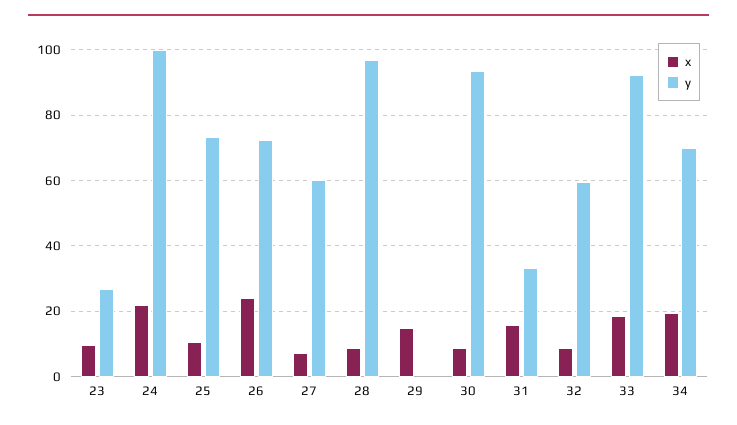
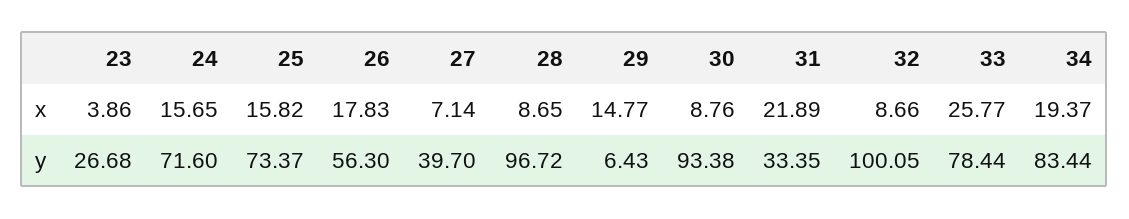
x, 23: 10 -> 3.86
x, 24: 22 -> 15.65
y, 24: 100 -> 71.6
x, 25: 10 -> 15.82
x, 26: 24 -> 17.83
y, 26: 72 -> 56.3
y, 27: 60 -> 39.7
y, 29: 0 -> 6.43
x, 31: 16 -> 21.89
y, 32: 60 -> 100.05
x, 33: 18 -> 25.77
y, 33: 92 -> 78.44
y, 34: 70 -> 83.44

